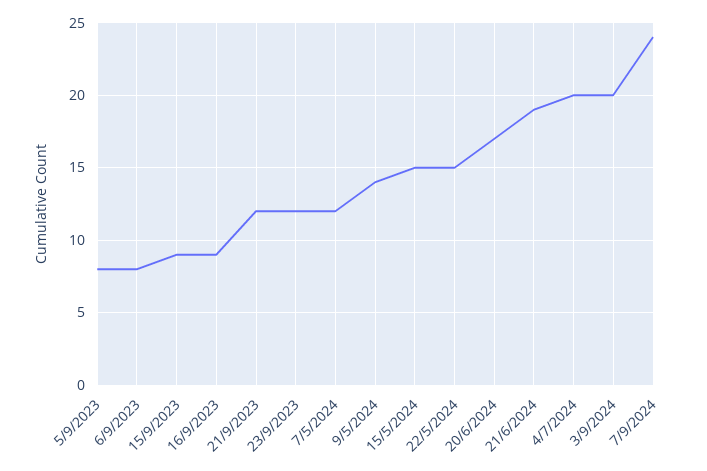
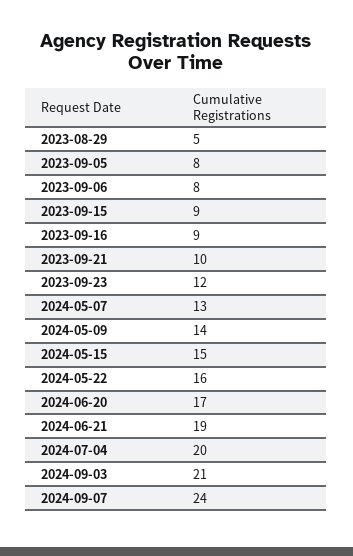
21/9/2023: 12 -> 10
7/5/2024: 12 -> 13
22/5/2024: 15 -> 16
3/9/2024: 20 -> 21
2023-08-29: none -> 5

